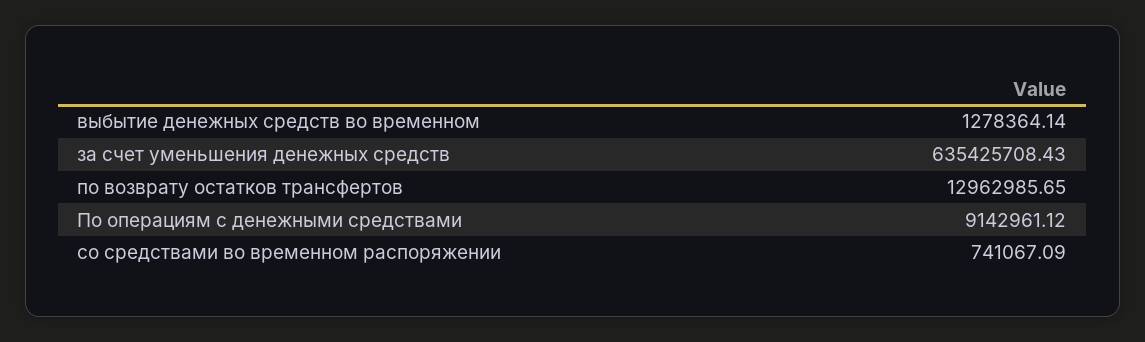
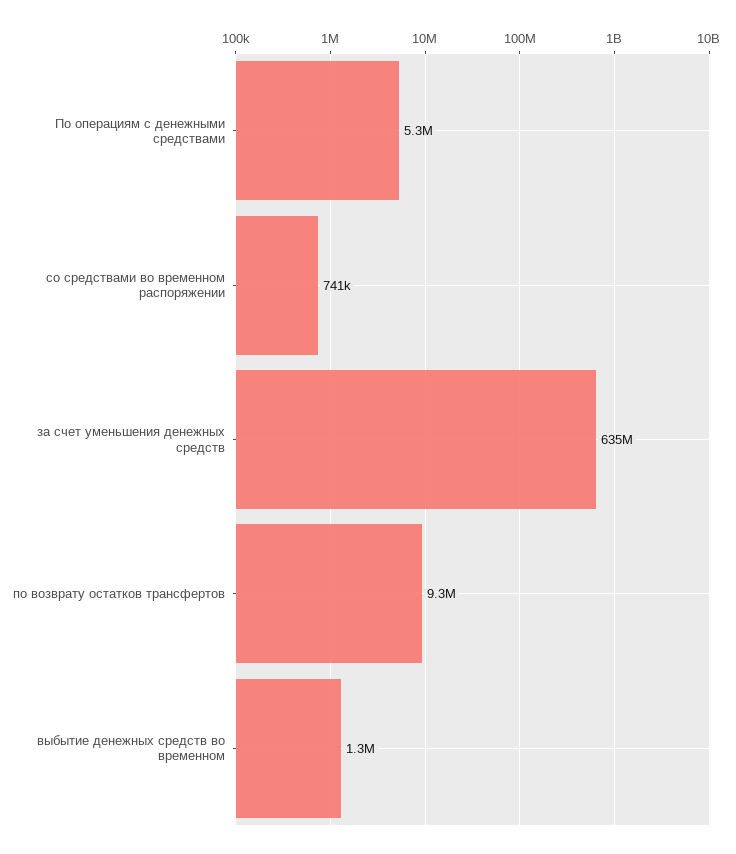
по возврату остатков трансфертов: 12962985.65 -> 9300000
По операциям с денежными средствами: 9142961.12 -> 5300000

